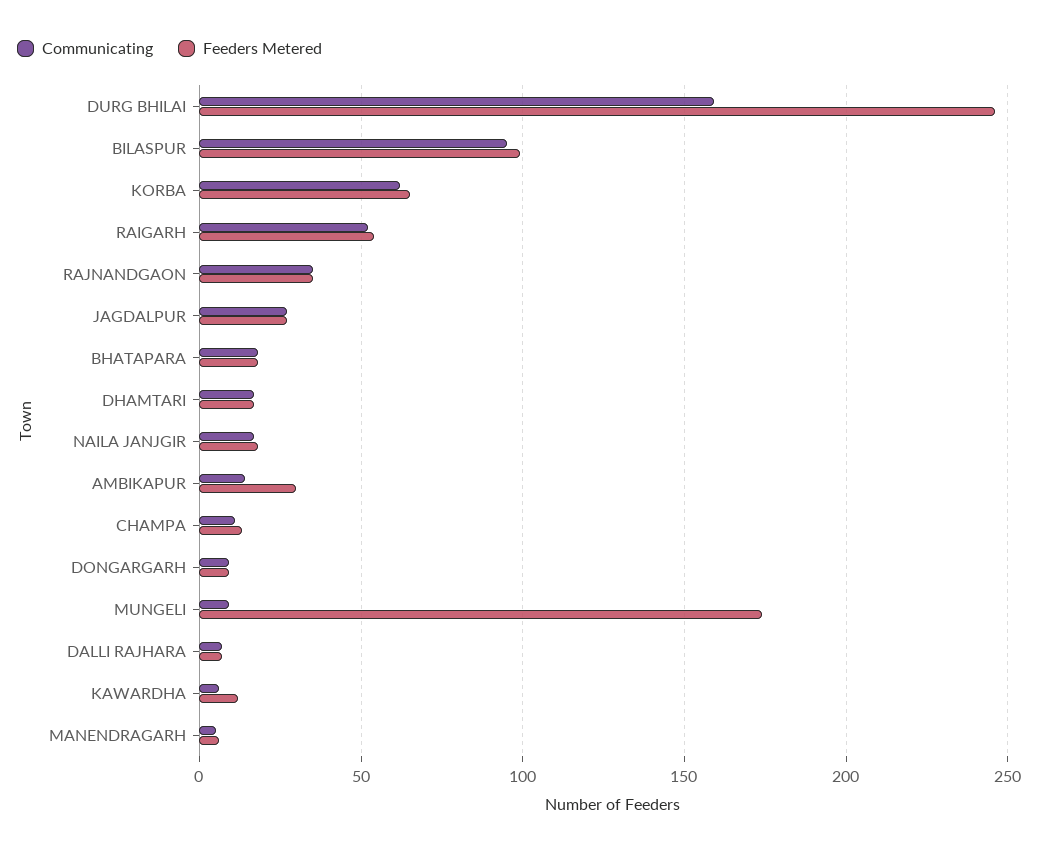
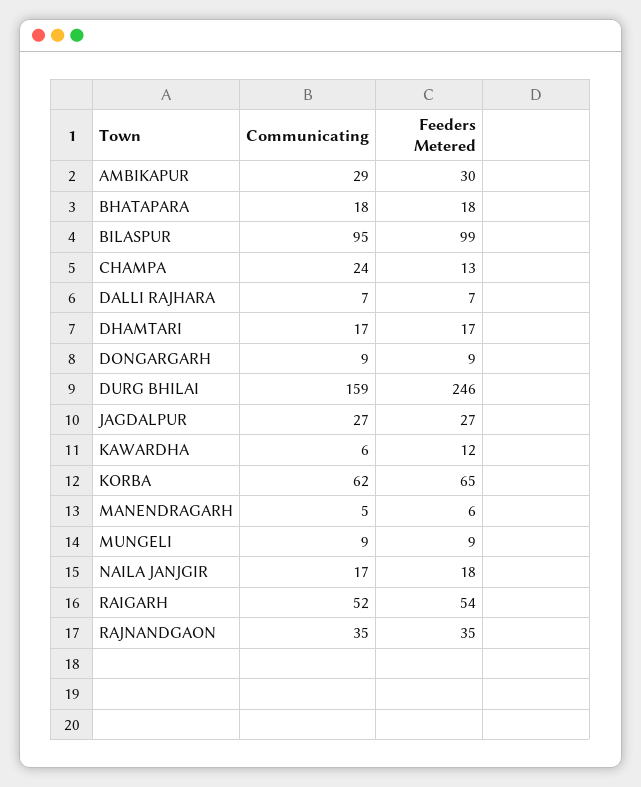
Communicating, AMBIKAPUR: 15 -> 29
Communicating, CHAMPA: 10 -> 24
Feeders Metered, MUNGELI: 175 -> 9

